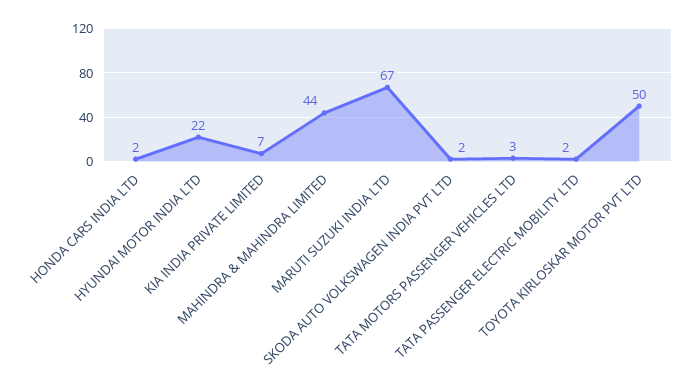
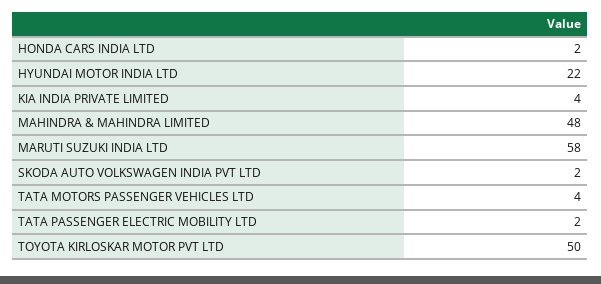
KIA INDIA PRIVATE LIMITED: 7 -> 4
MAHINDRA & MAHINDRA LIMITED: 44 -> 48
MARUTI SUZUKI INDIA LTD: 67 -> 58
TATA MOTORS PASSENGER VEHICLES LTD: 3 -> 4

